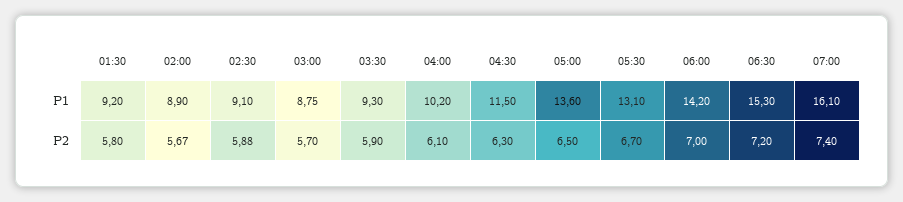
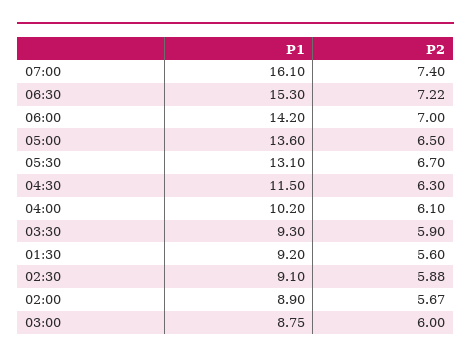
01:30, P2: 5.8 -> 5.6
03:00, P2: 5.7 -> 6
06:30, P2: 7.2 -> 7.22

